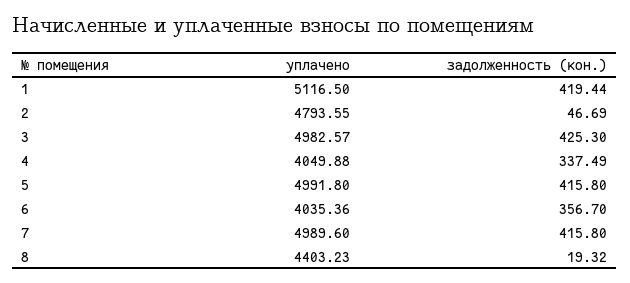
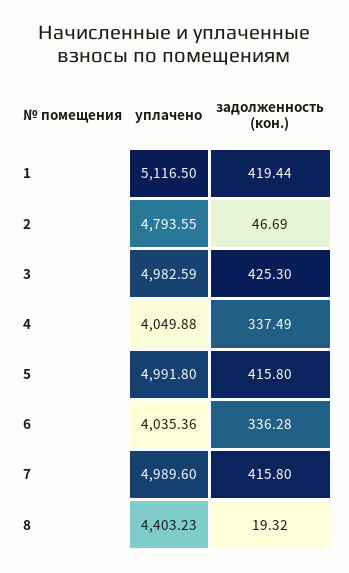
уплачено, 3: 4982.57 -> 4982.59
задолженность (кон.), 6: 356.7 -> 336.28

